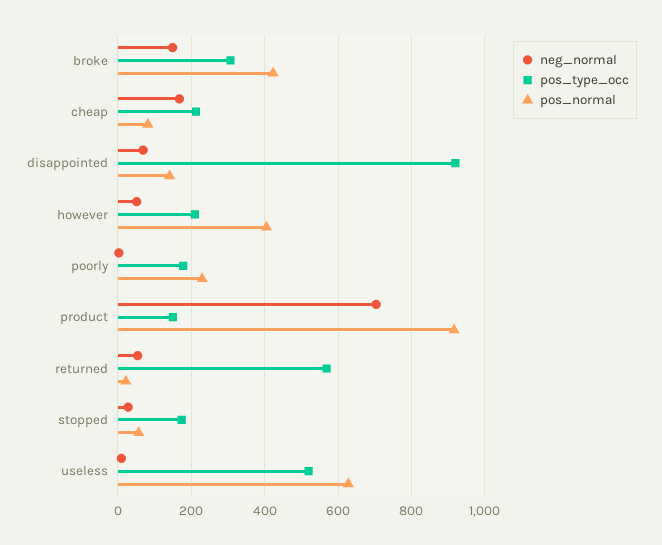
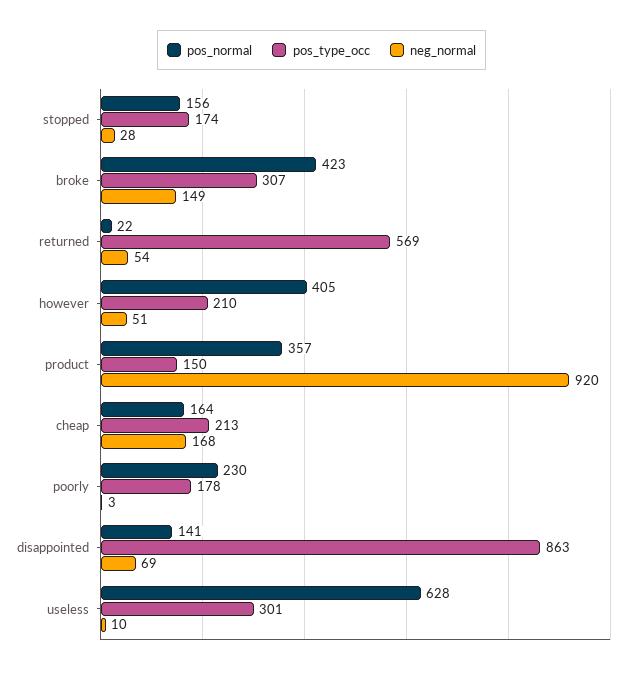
pos_normal, cheap: 80 -> 164
pos_type_occ, disappointed: 920 -> 863
neg_normal, product: 700 -> 920
pos_normal, product: 920 -> 357
pos_normal, stopped: 60 -> 156
pos_type_occ, useless: 520 -> 301

